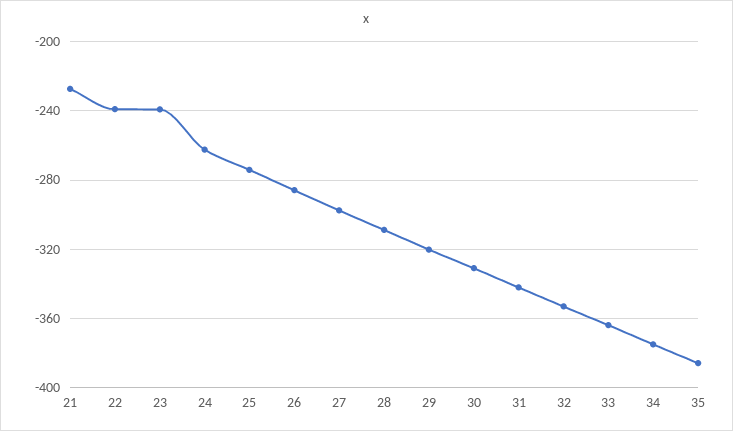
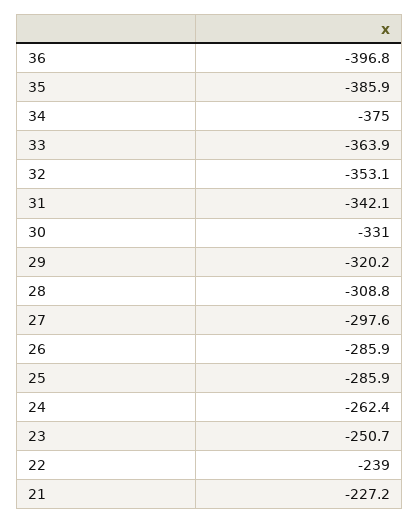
23: -240 -> -250.7
25: -275 -> -285.9
36: none -> -396.8

